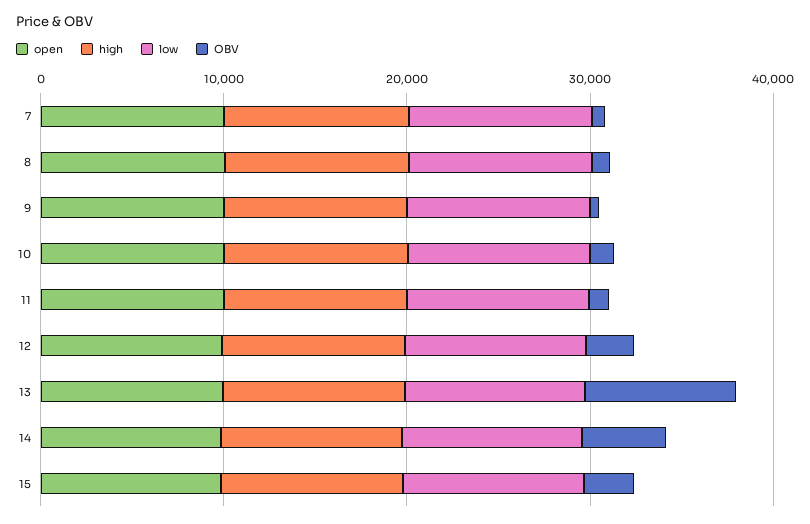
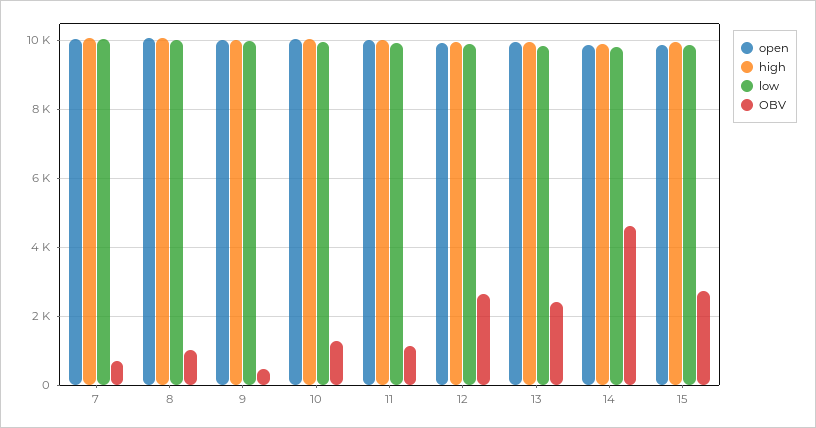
OBV, 13: 8000 -> 2400

